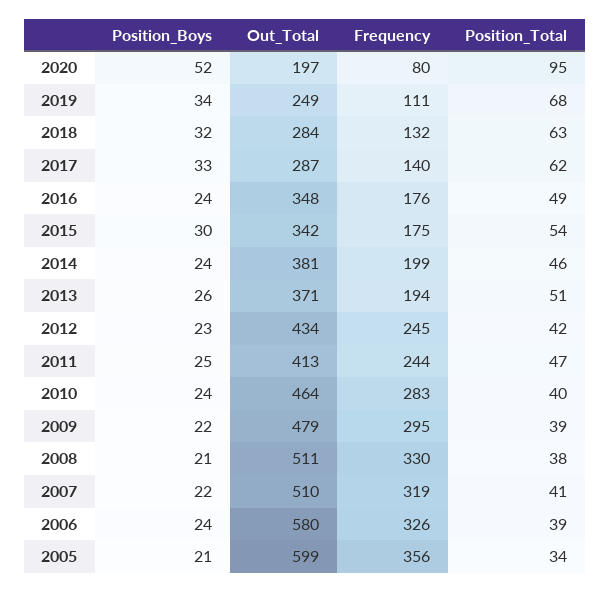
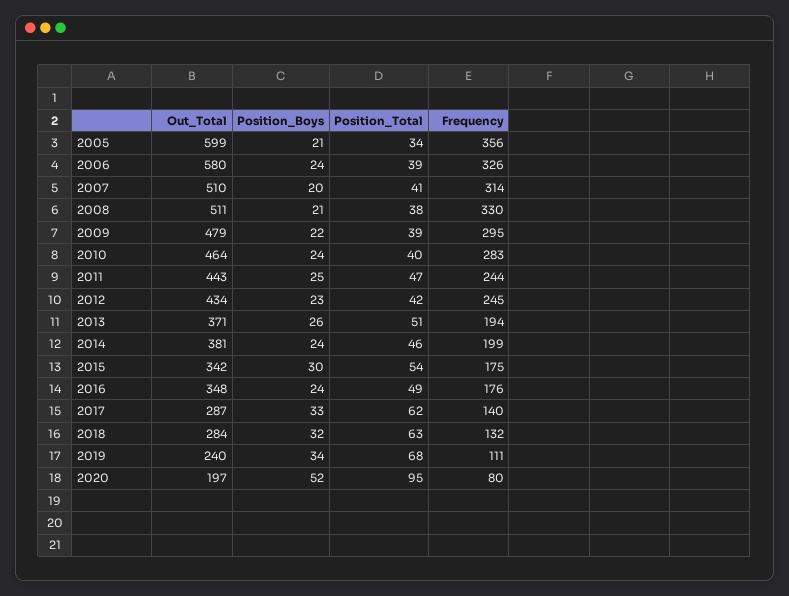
Out_Total, 2019: 249 -> 240
Out_Total, 2011: 413 -> 443
Position_Boys, 2007: 22 -> 20
Frequency, 2007: 319 -> 314

